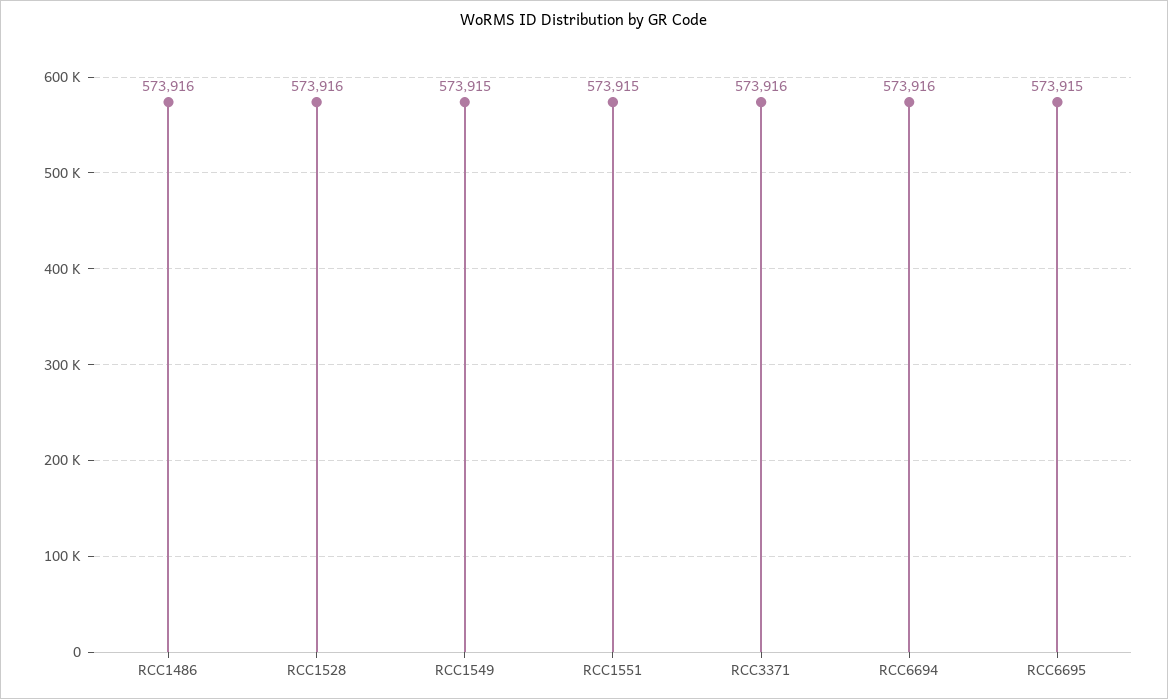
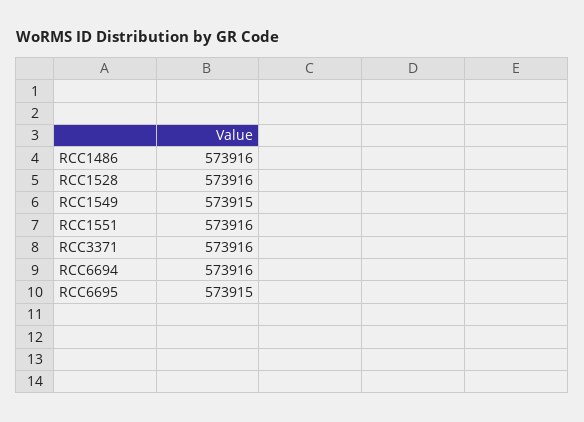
RCC1551: 573915 -> 573916

